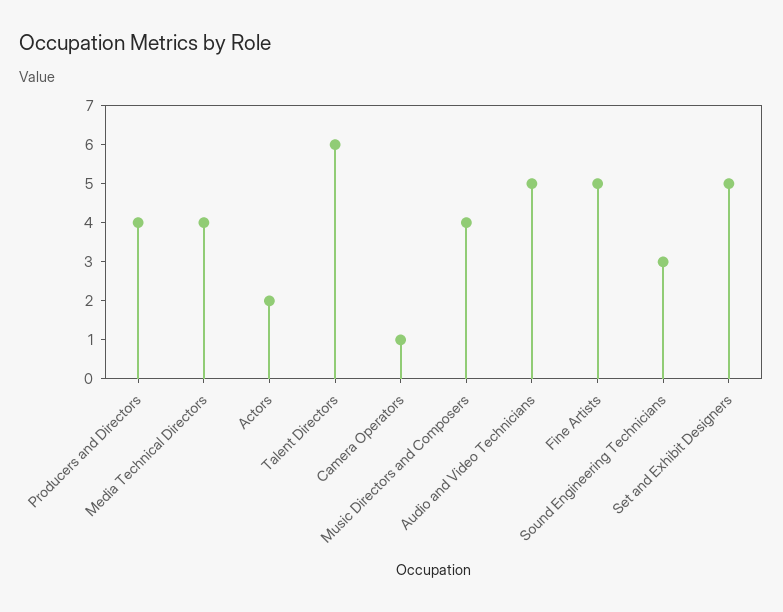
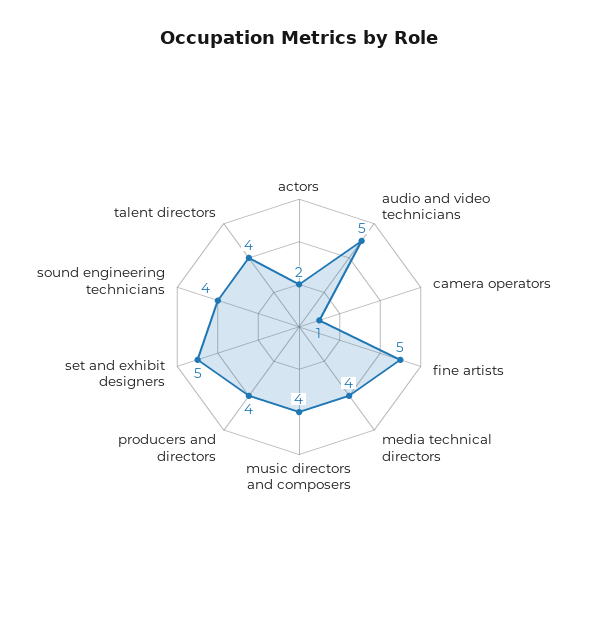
Talent Directors: 6 -> 4
Sound Engineering Technicians: 3 -> 4

